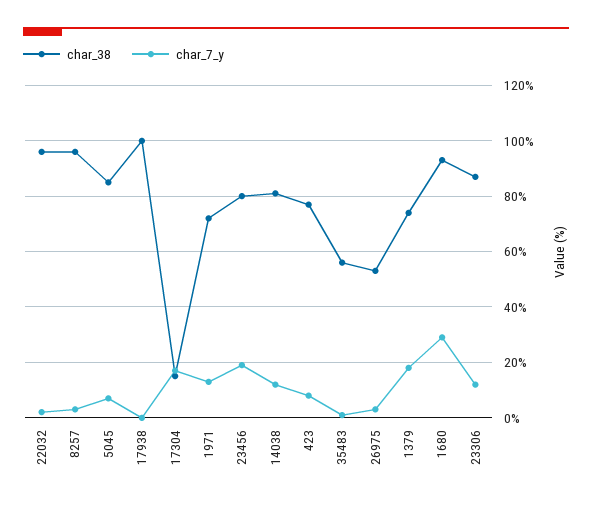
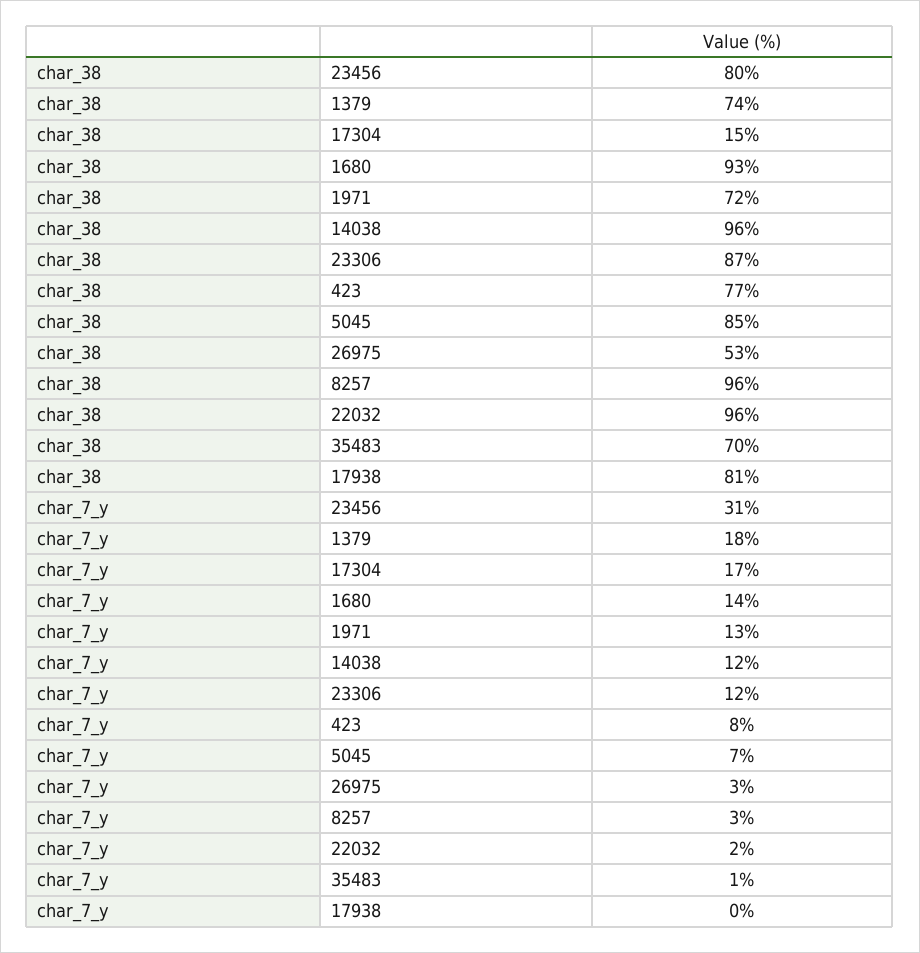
char_38, 17938: 100 -> 81
char_7_y, 23456: 20 -> 31
char_38, 14038: 80 -> 96
char_38, 35483: 55 -> 70
char_7_y, 1680: 30 -> 14

